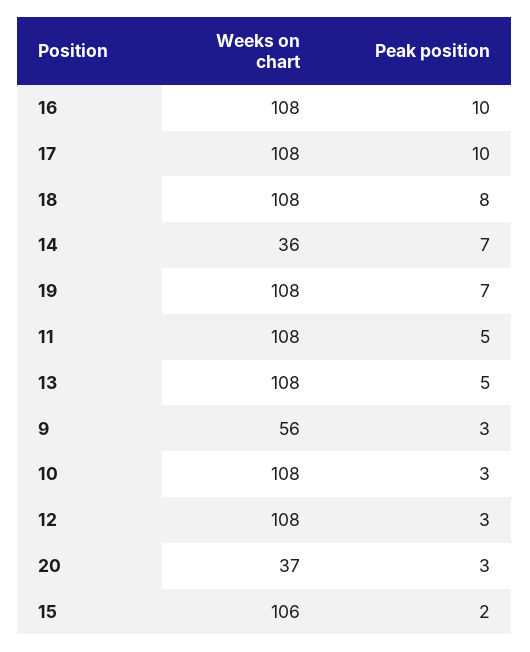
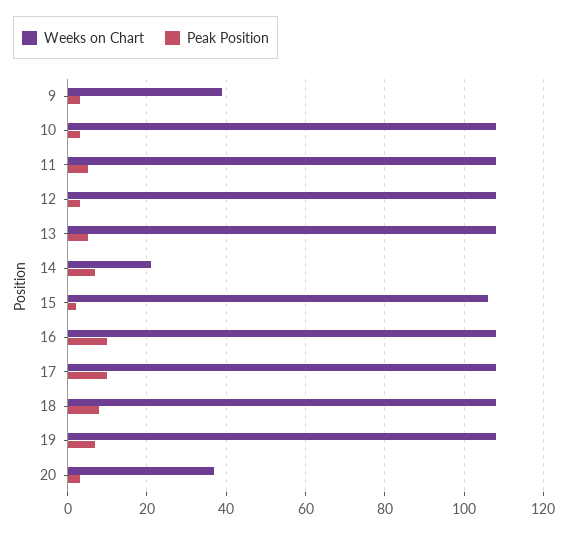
Weeks on chart, 14: 36 -> 20
Weeks on chart, 9: 56 -> 40

